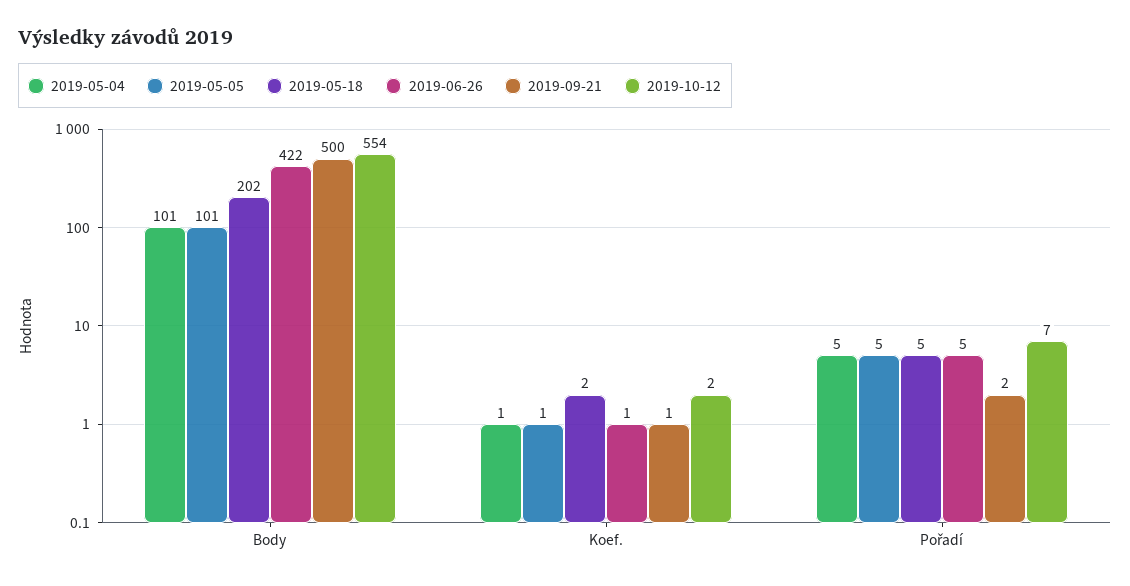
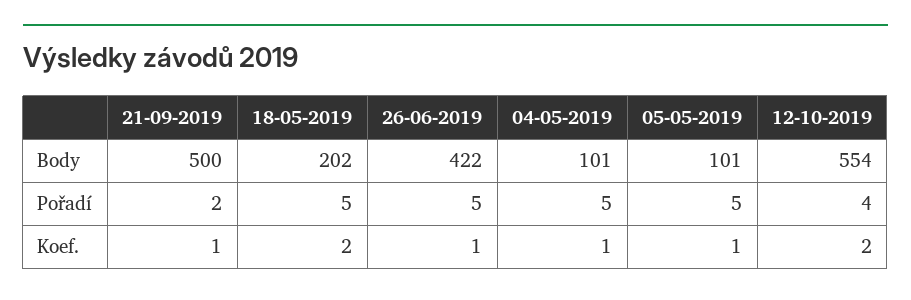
2019-10-12, Pořadí: 7 -> 4

